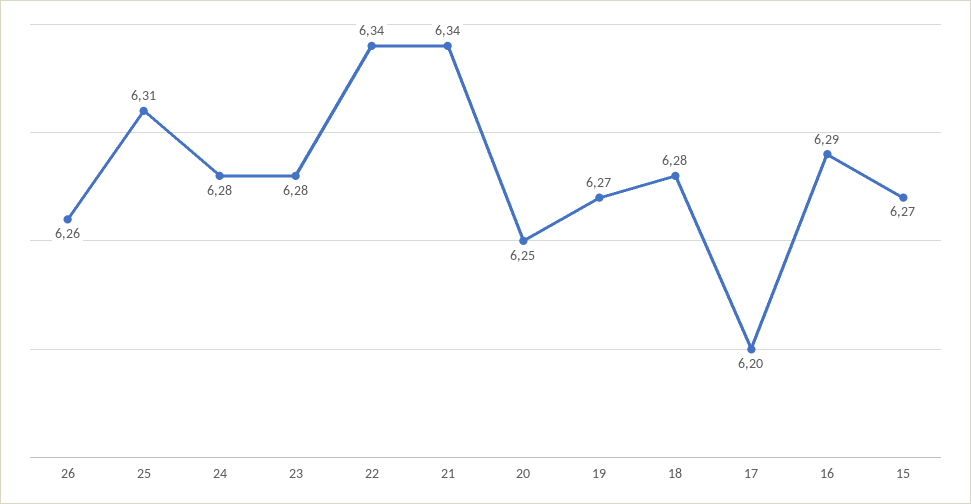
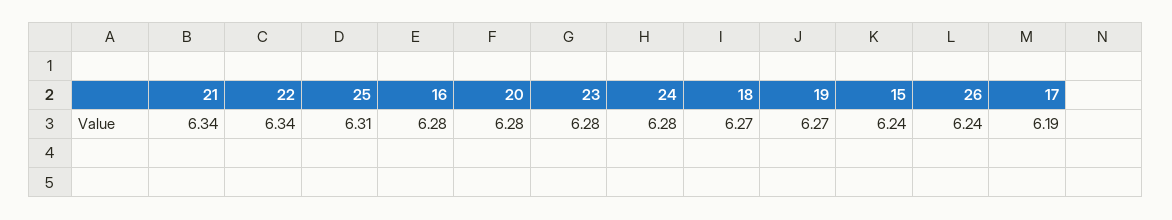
26: 6.26 -> 6.24
20: 6.25 -> 6.28
18: 6.28 -> 6.27
17: 6.2 -> 6.19
16: 6.29 -> 6.28
15: 6.27 -> 6.24

